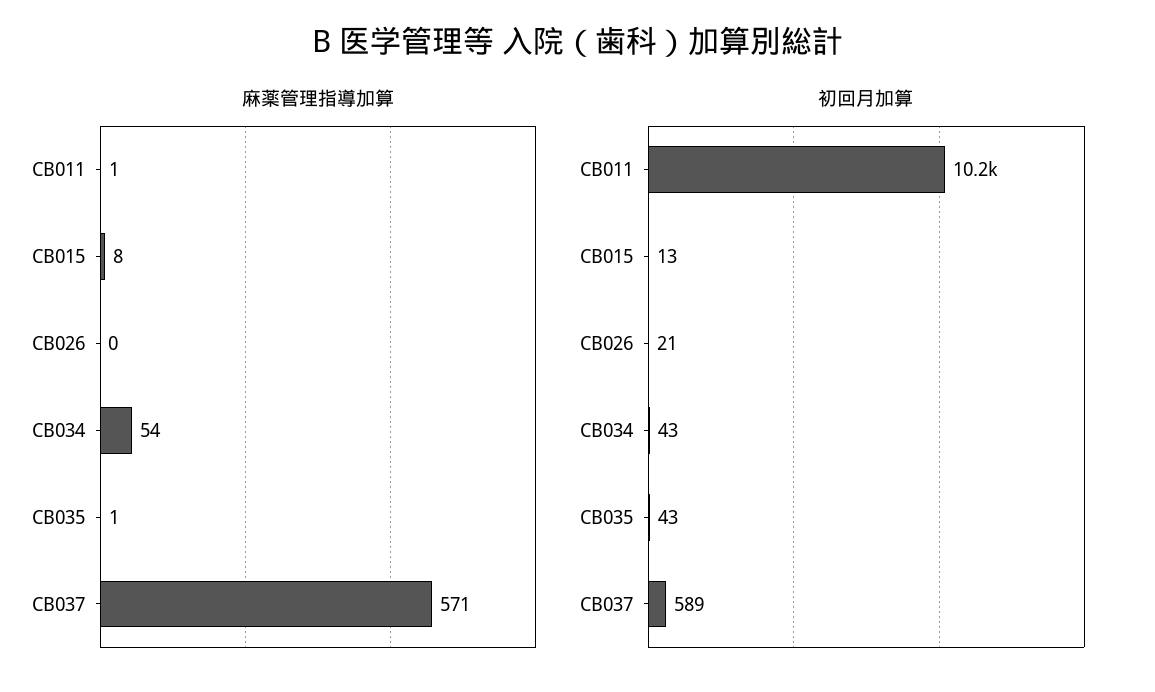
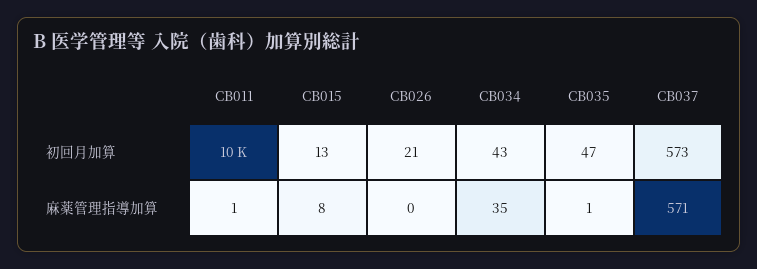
麻薬管理指導加算, CB034: 54 -> 35
初回月加算, CB035: 43 -> 47
初回月加算, CB037: 589 -> 573

